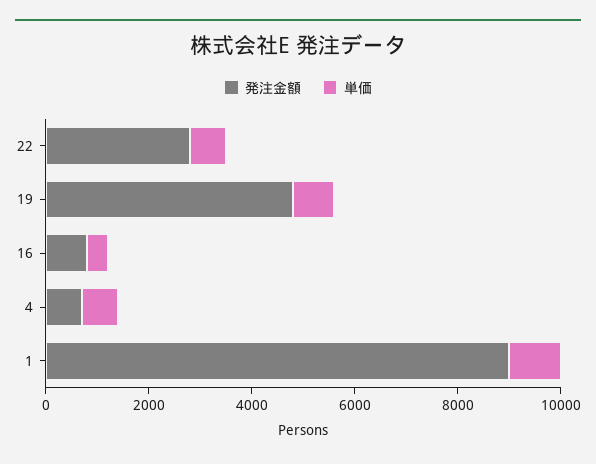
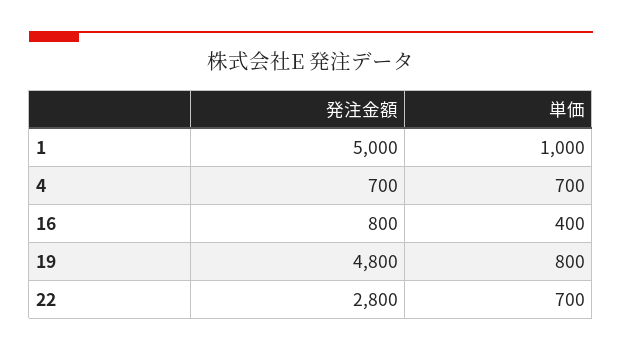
発注金額, 1: 9000 -> 5000

